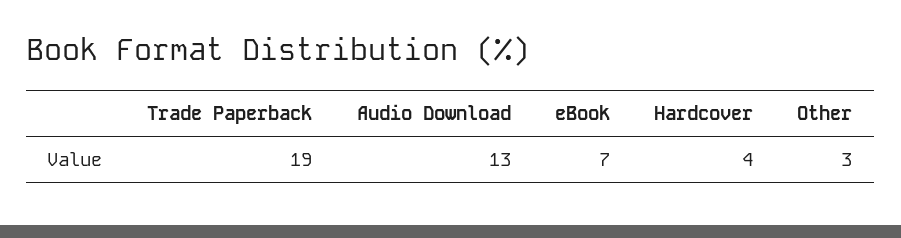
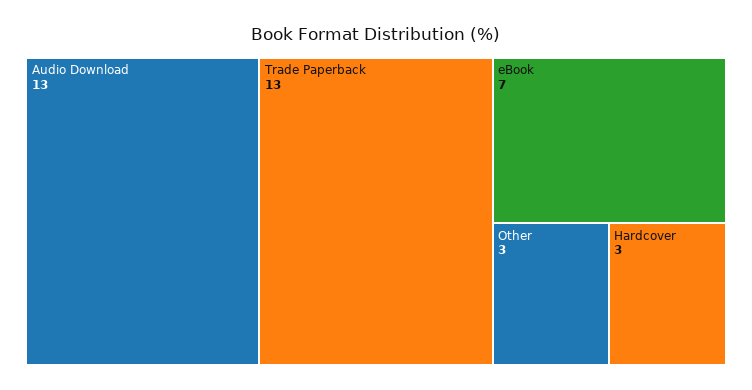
Trade Paperback: 19 -> 13
Hardcover: 4 -> 3

